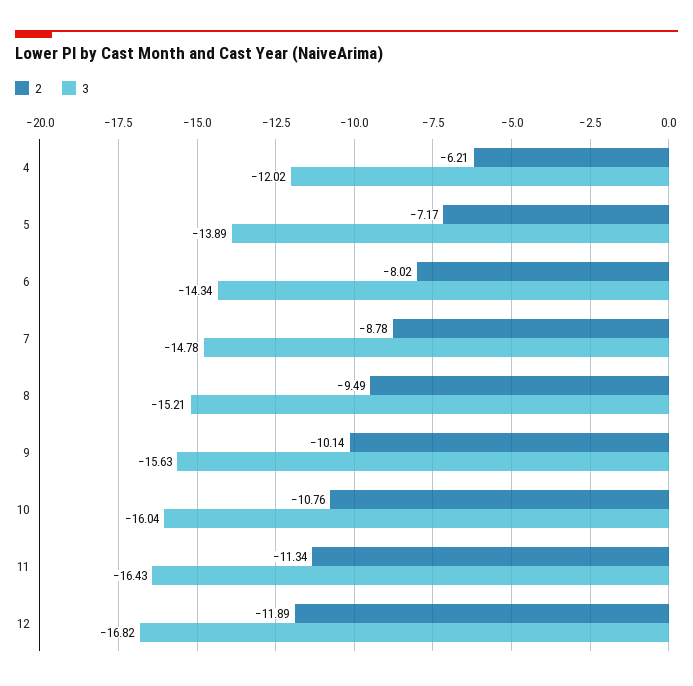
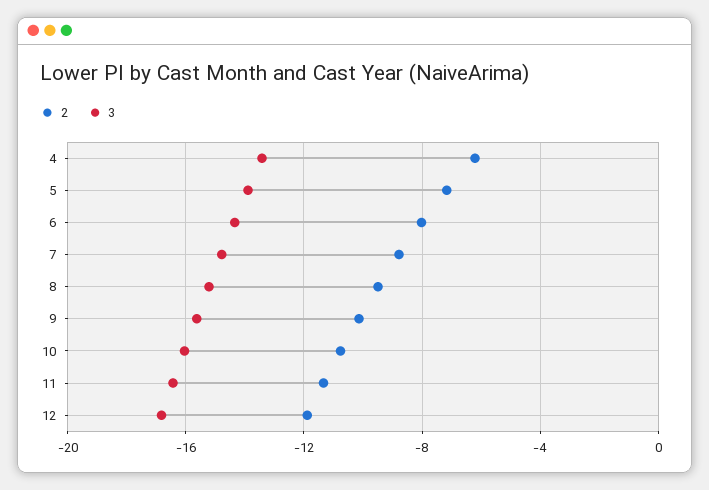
3, 4: -12.02 -> -13.5

